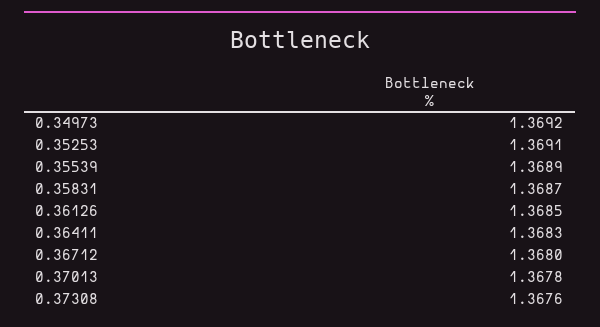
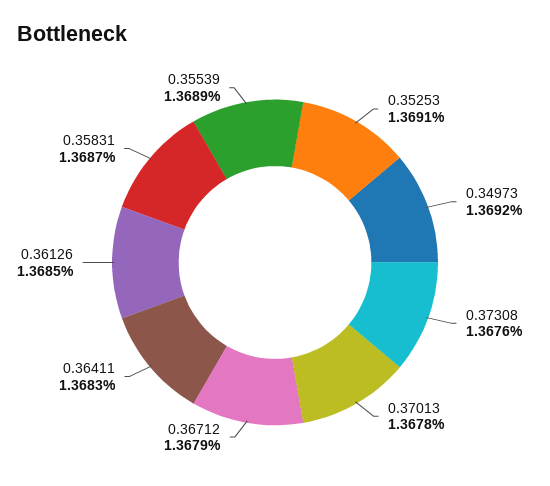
0.36712: 1.368 -> 1.3679

